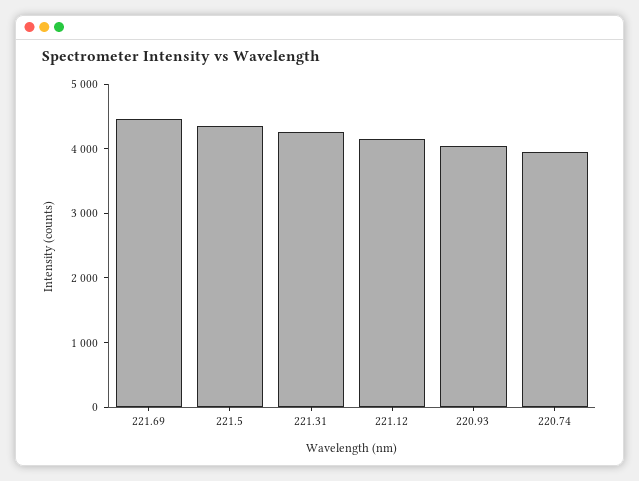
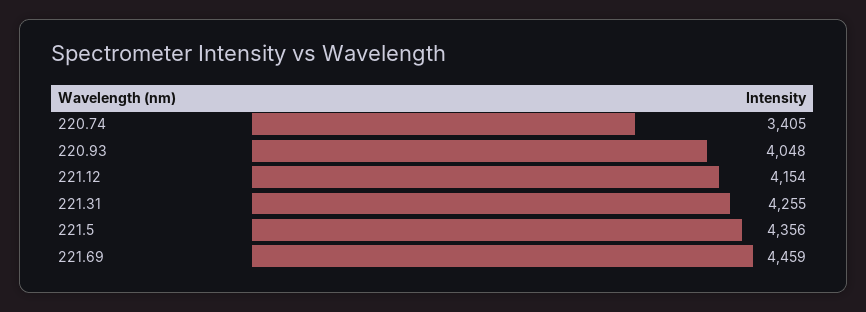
220.74: 4000 -> 3405

